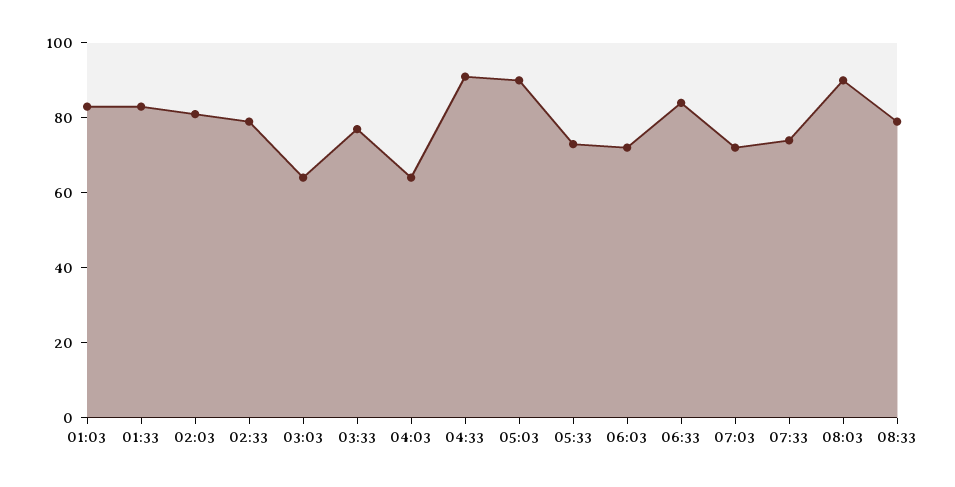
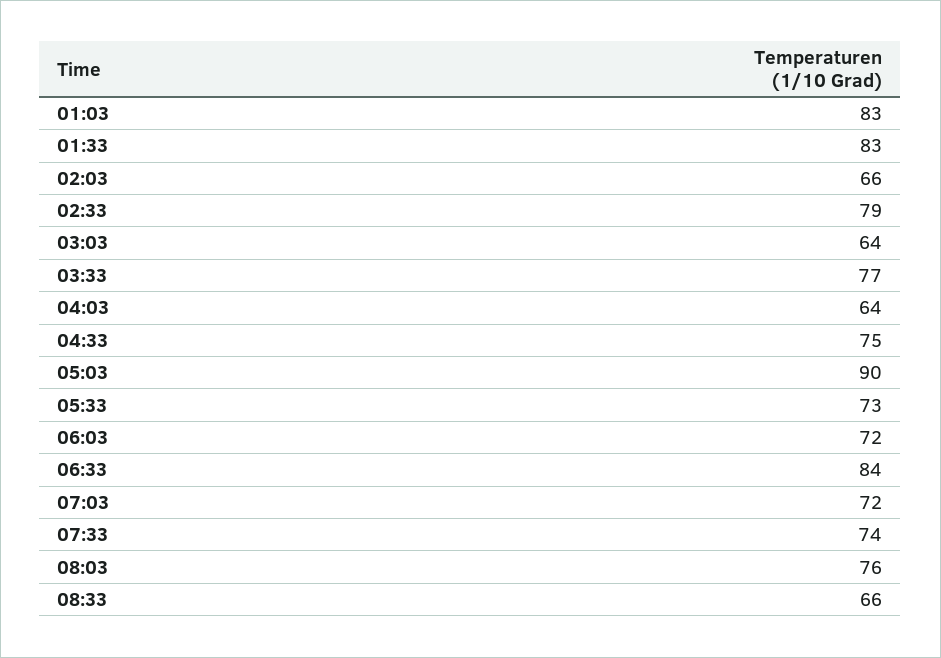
02:03: 80 -> 66
04:33: 90 -> 75
08:03: 90 -> 76
08:33: 80 -> 66

